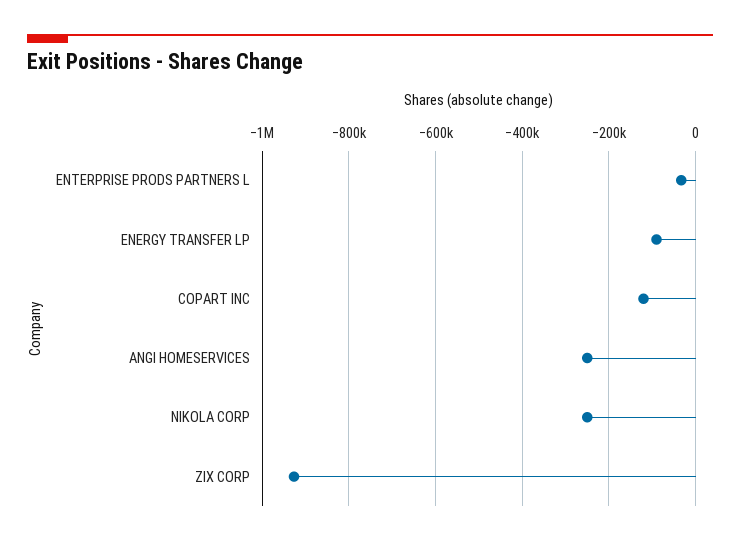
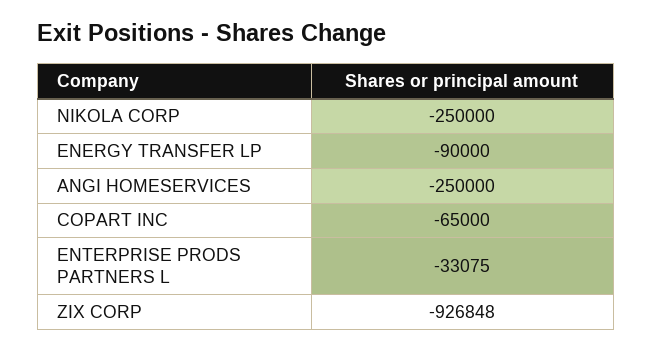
COPART INC: -120000 -> -65000

